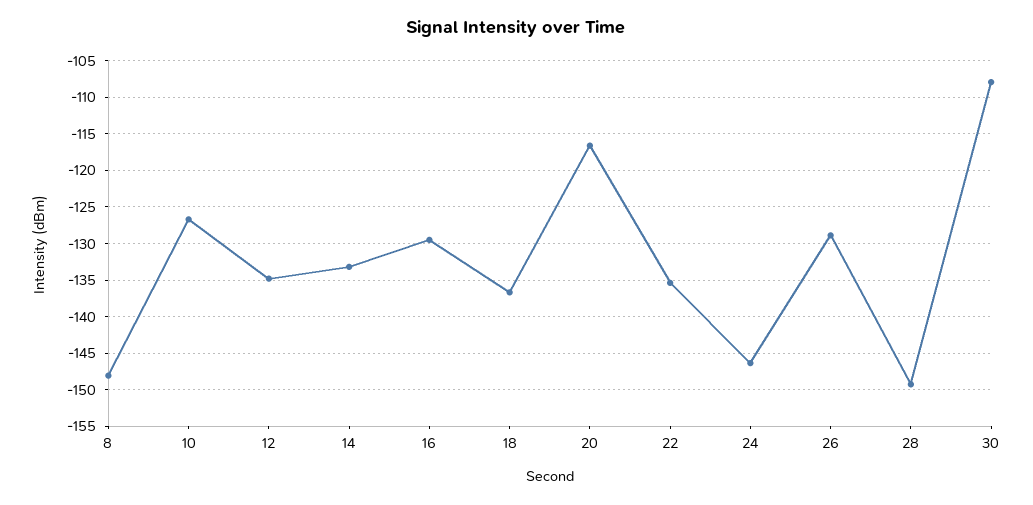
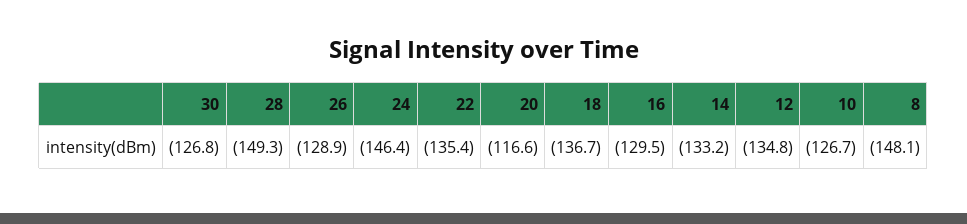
30: -108 -> -126.8

